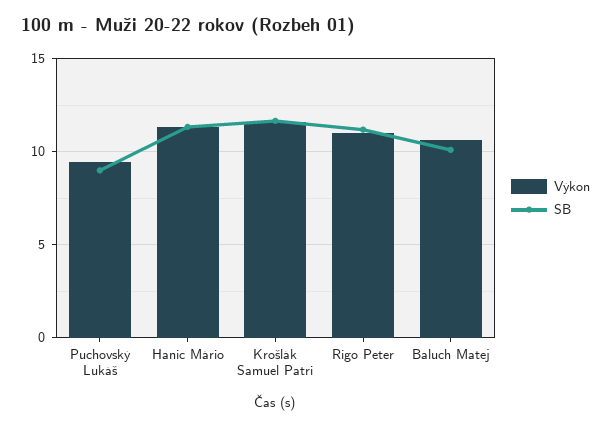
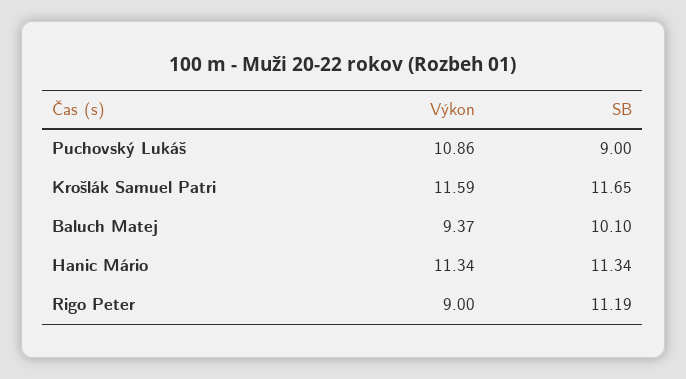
Výkon, Puchovský Lukáš: 9.5 -> 10.86
Výkon, Rigo Peter: 11 -> 9
Výkon, Baluch Matej: 10.5 -> 9.37

